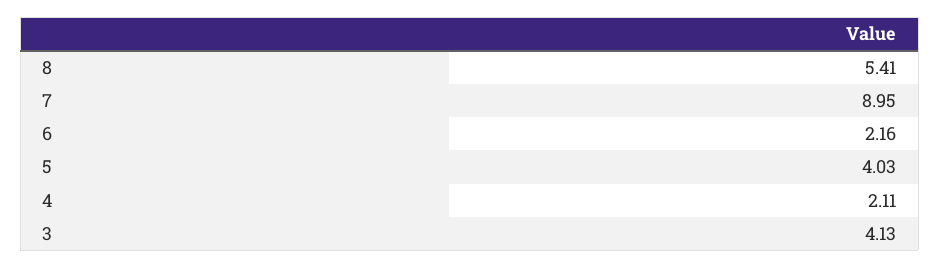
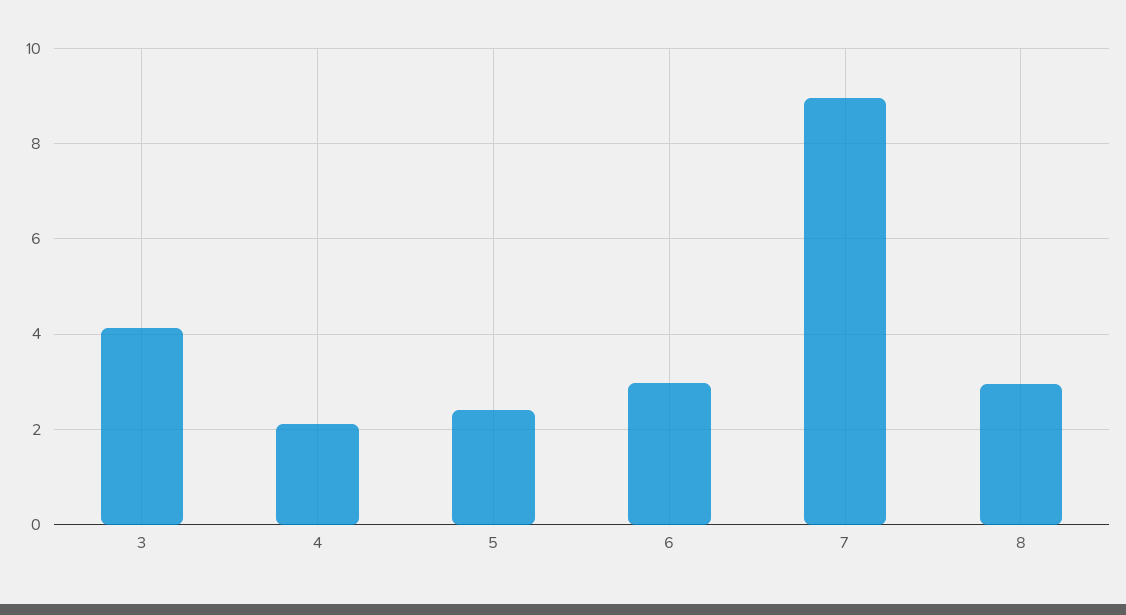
8: 5.41 -> 3
6: 2.16 -> 3
5: 4.03 -> 2.4

